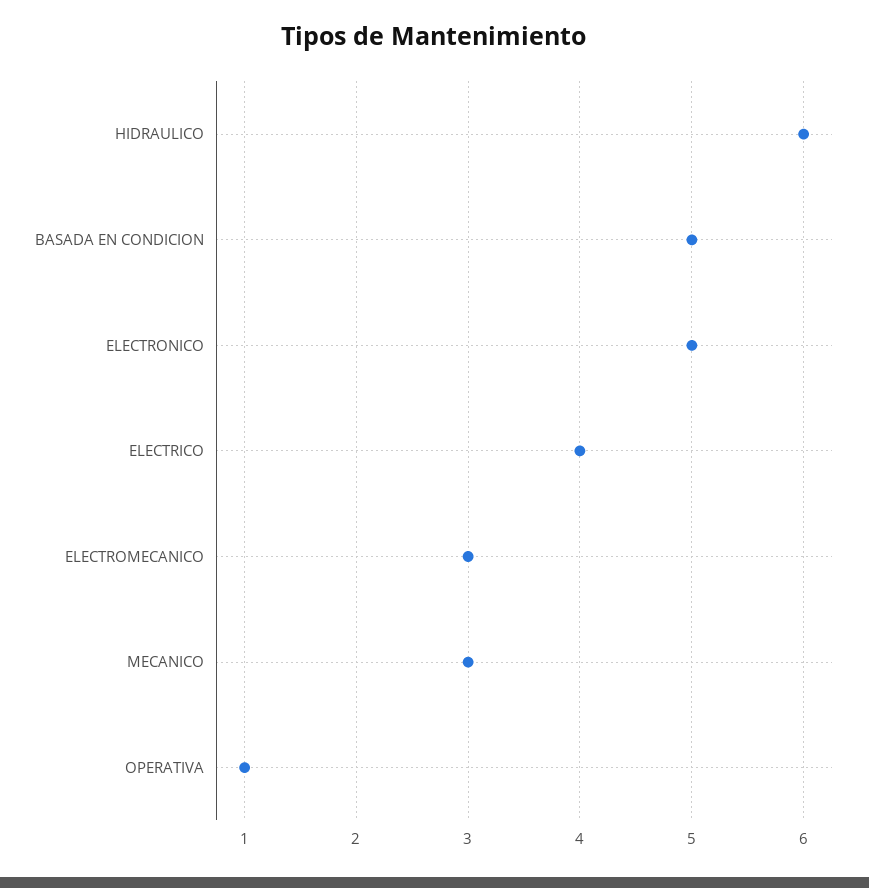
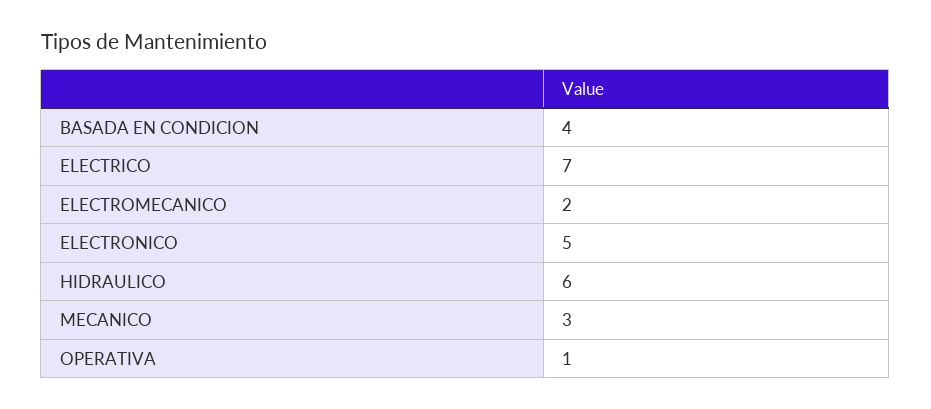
BASADA EN CONDICION: 5 -> 4
ELECTRICO: 4 -> 7
ELECTROMECANICO: 3 -> 2

